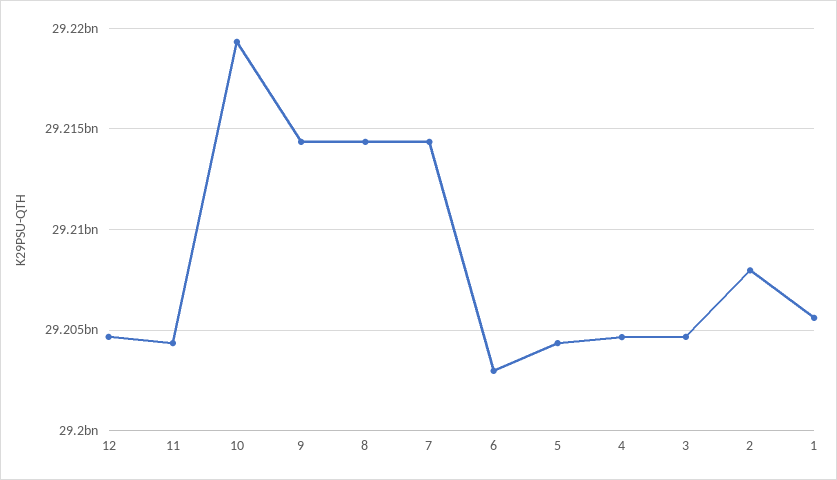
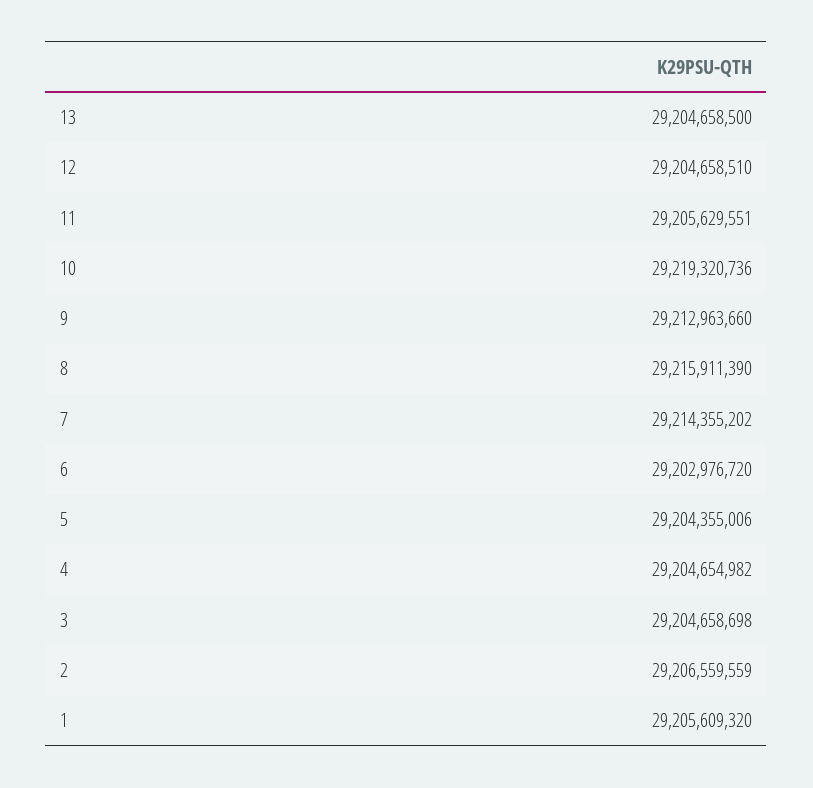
11: 29204500000 -> 29205629551
9: 29214500000 -> 29212963660
8: 29214500000 -> 29215911390
2: 29208000000 -> 29206559559
13: none -> 29204658500

